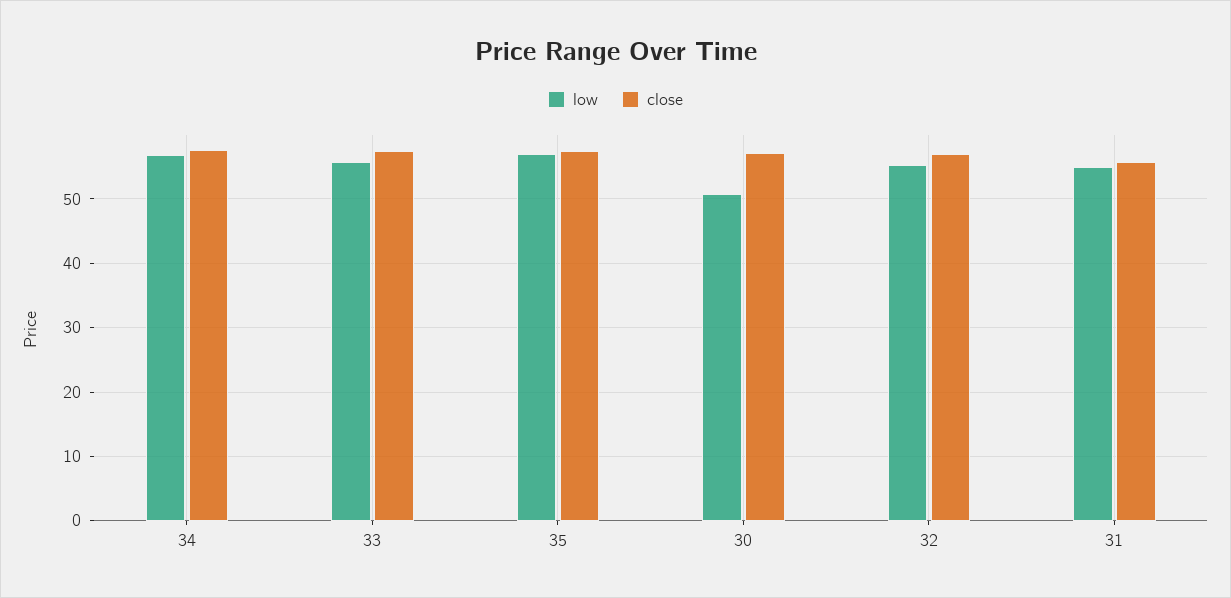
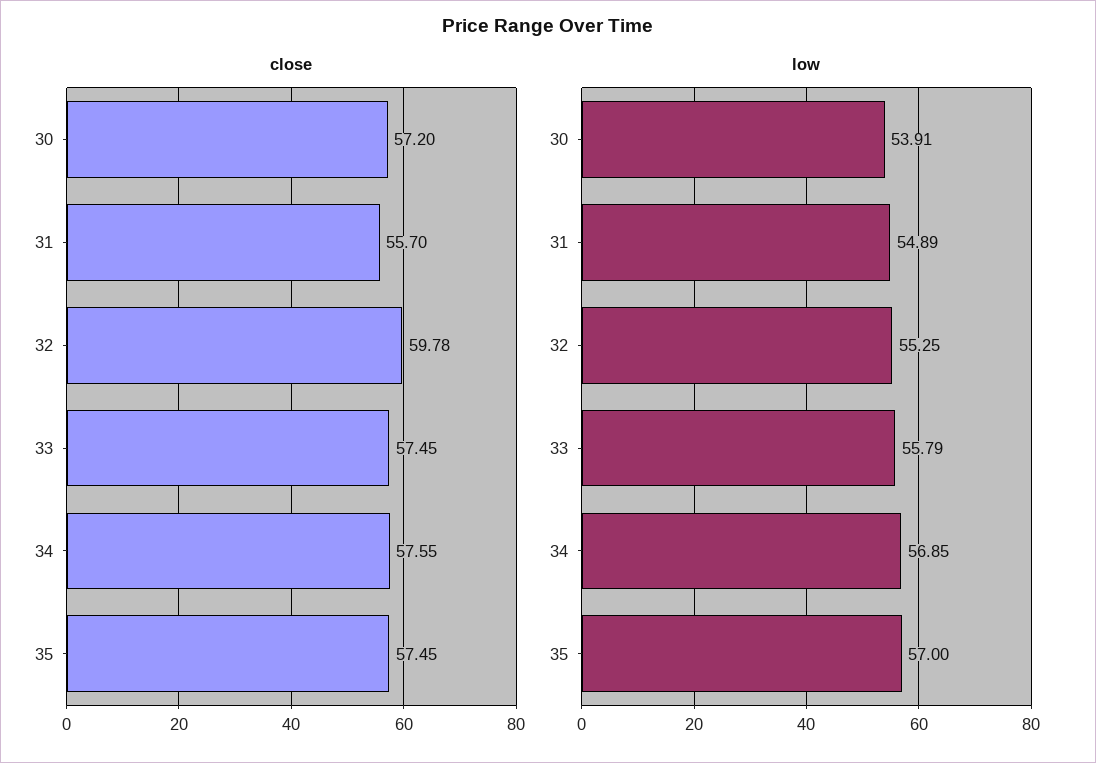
low, 30: 51 -> 53.91
close, 32: 57 -> 59.78

